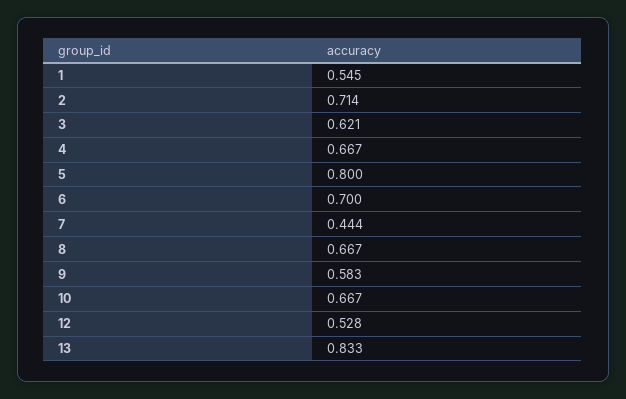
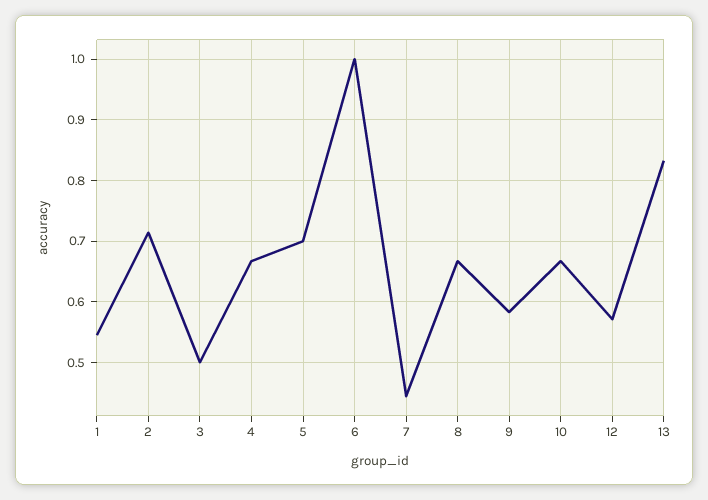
3: 0.621 -> 0.5
5: 0.8 -> 0.7
6: 0.7 -> 1
12: 0.528 -> 0.57

